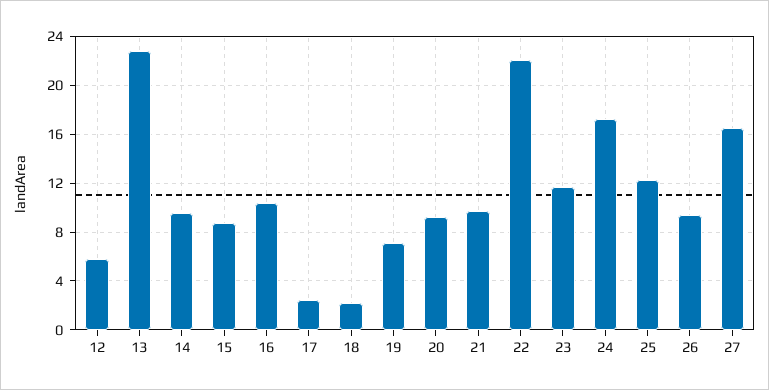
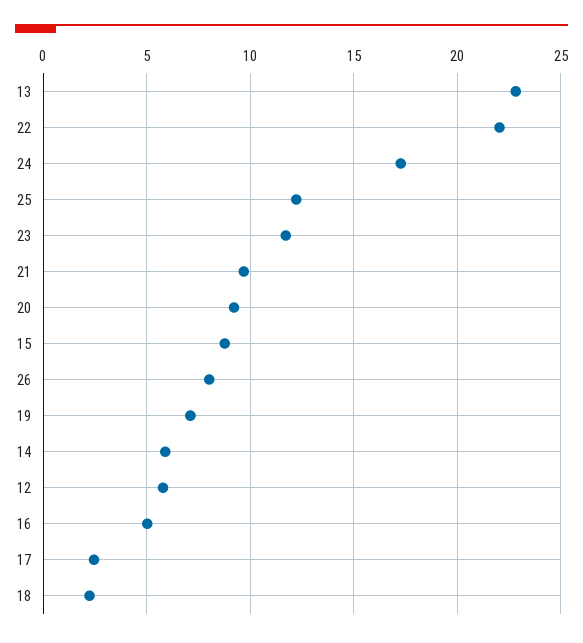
14: 9.5 -> 6
16: 10.5 -> 5
26: 9.5 -> 8
27: 16.5 -> none

